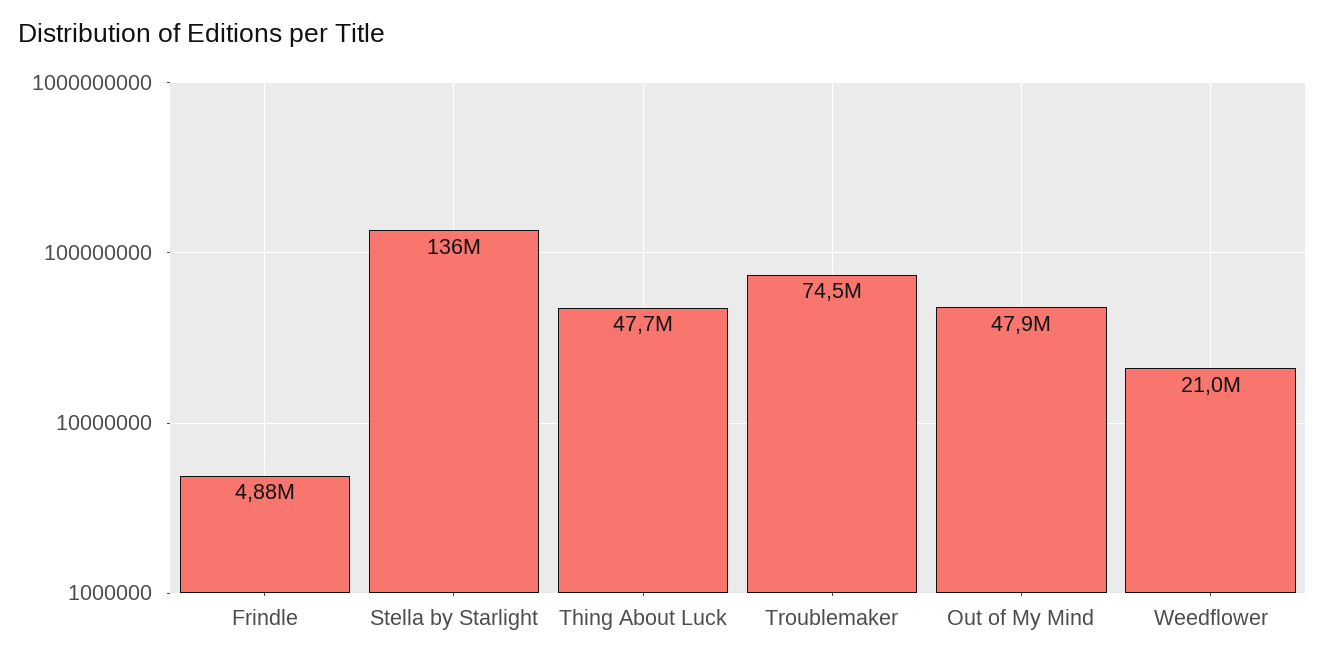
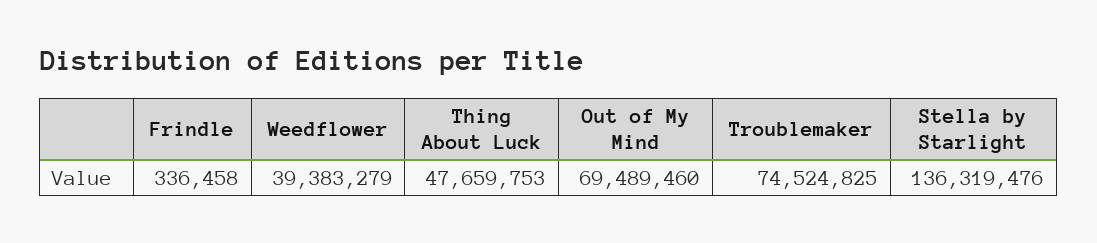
Frindle: 4880000 -> 336458
Out of My Mind: 47900000 -> 69489460
Weedflower: 21000000 -> 39383279

